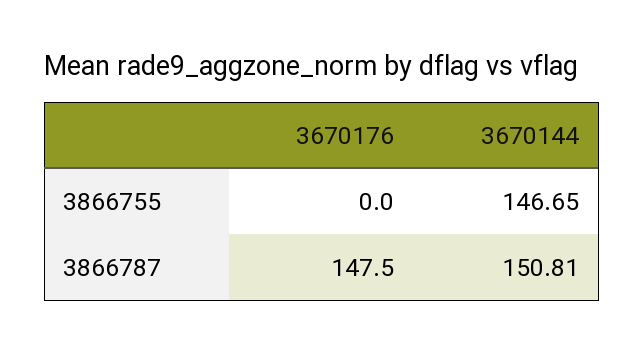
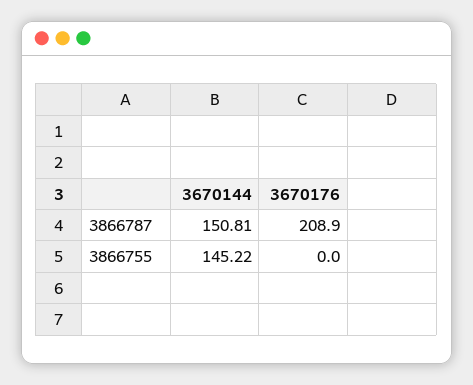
3670144, 3866755: 146.65 -> 145.22
3670176, 3866787: 147.5 -> 208.9

